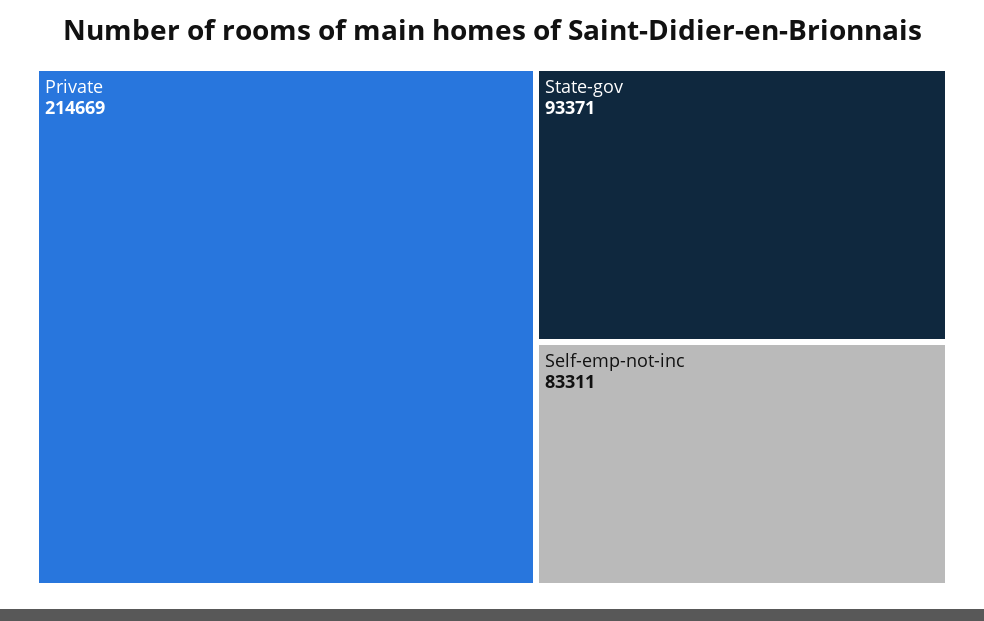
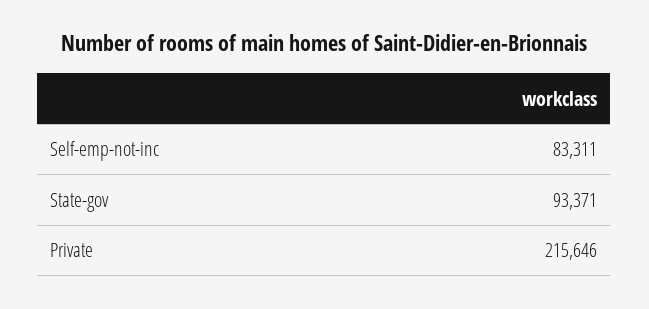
Private: 214669 -> 215646

